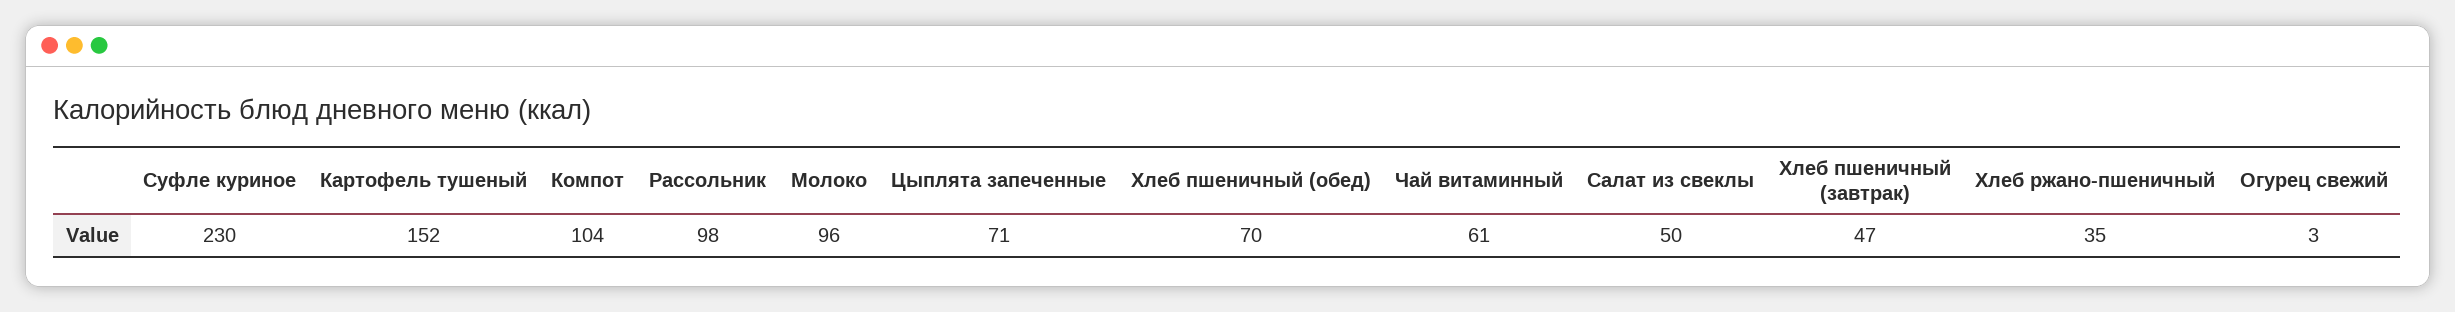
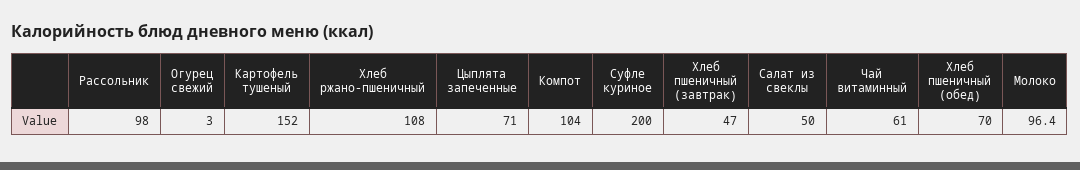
Суфле куриное: 230 -> 200
Хлеб ржано-пшеничный: 35 -> 108

